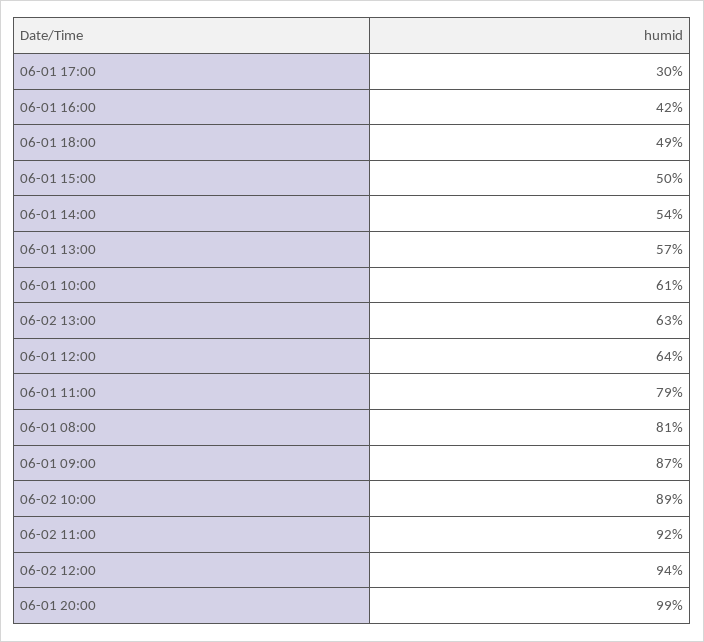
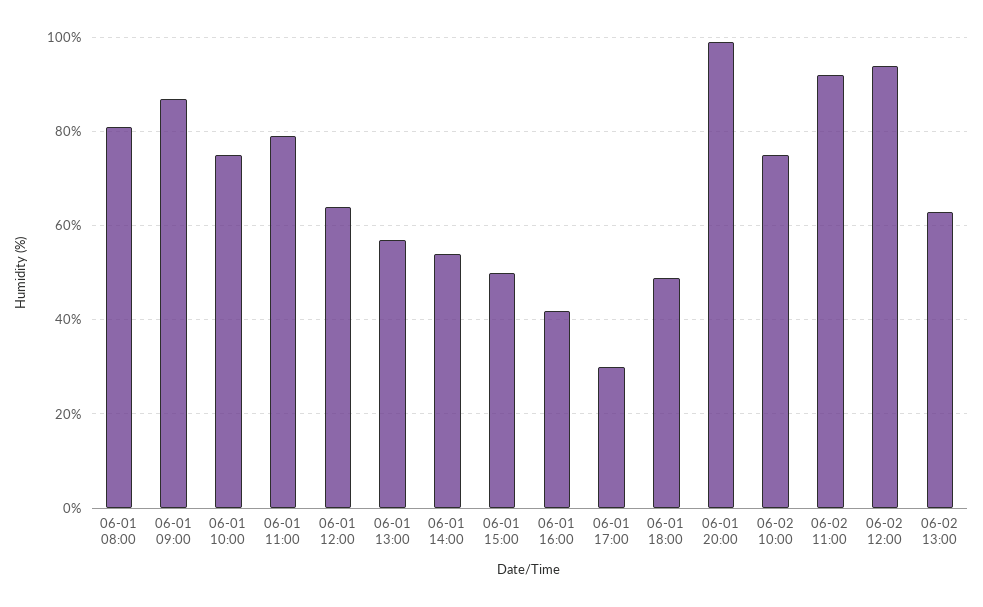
06-01 10:00: 61 -> 75
06-02 10:00: 89 -> 75

